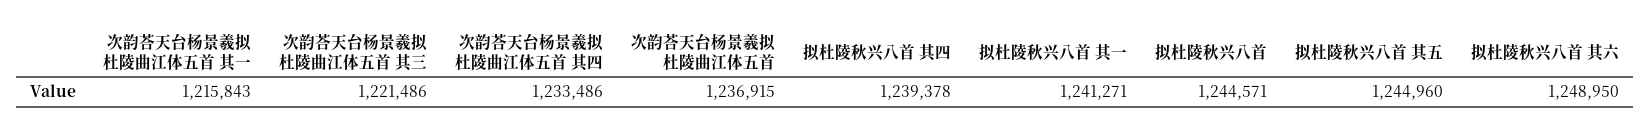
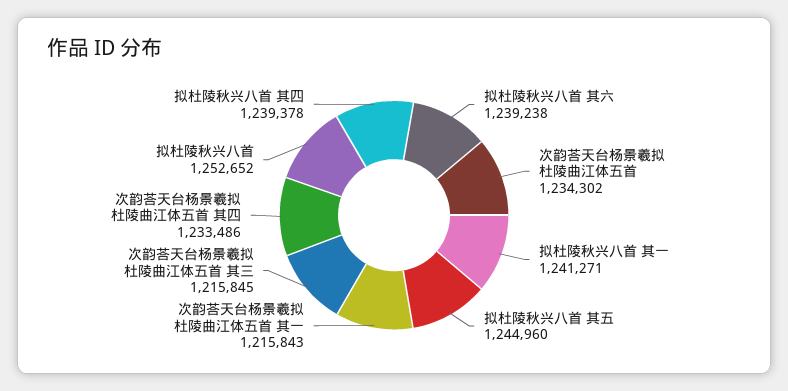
次韵荅天台杨景羲拟杜陵曲江体五首 其三: 1221486 -> 1215845
次韵荅天台杨景羲拟杜陵曲江体五首: 1236915 -> 1234302
拟杜陵秋兴八首: 1244571 -> 1252652
拟杜陵秋兴八首 其六: 1248950 -> 1239238

